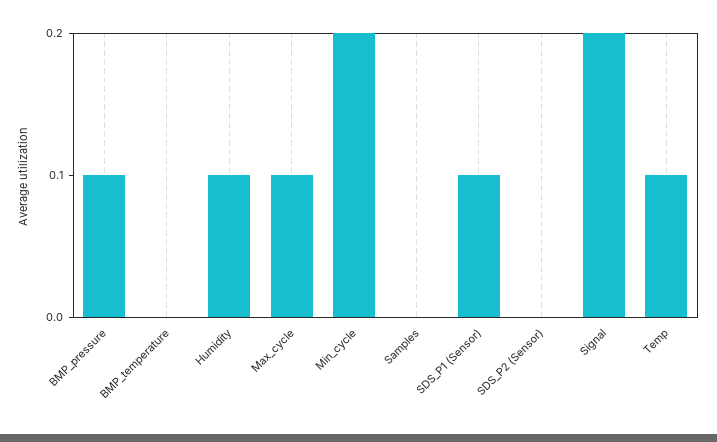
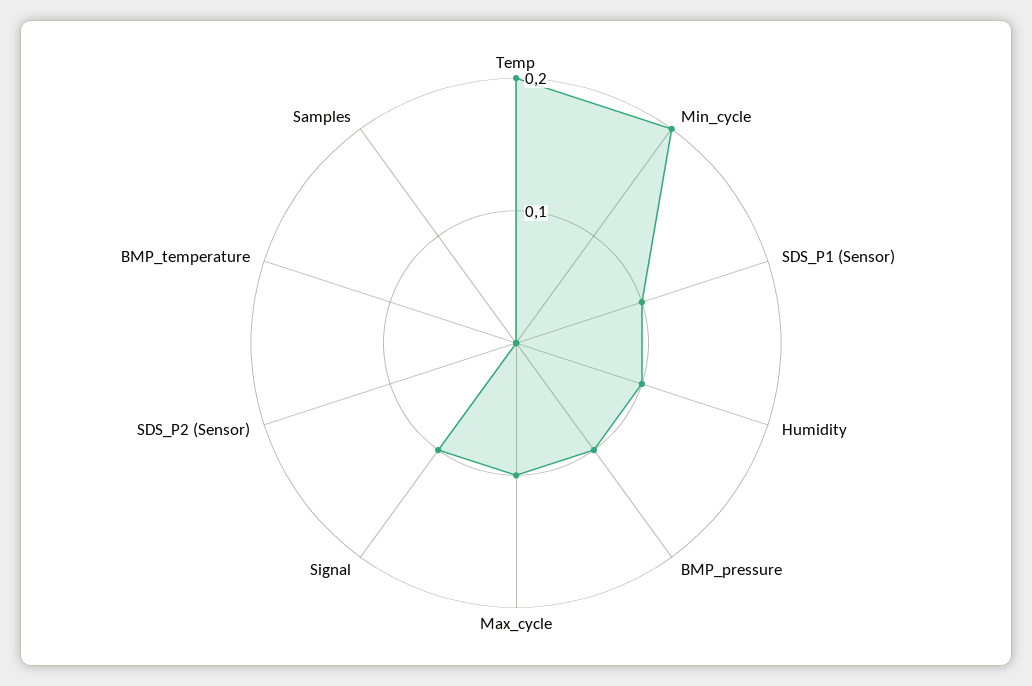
Signal: 0.2 -> 0.1
Temp: 0.1 -> 0.2

